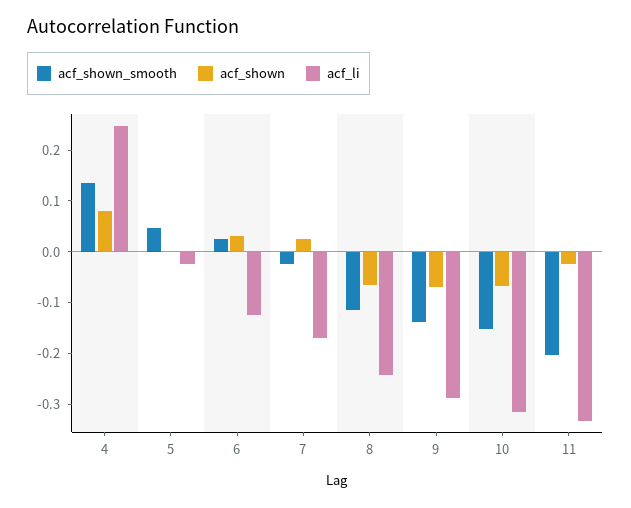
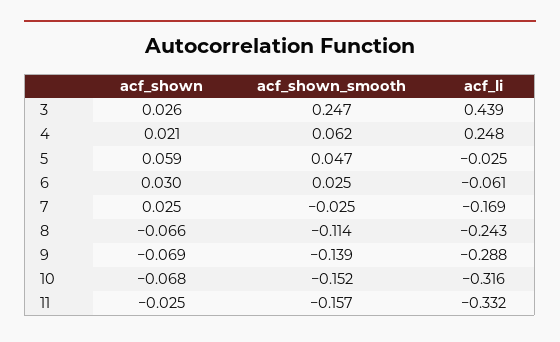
acf_shown_smooth, 4: 0.14 -> 0.062
acf_shown, 4: 0.08 -> 0.021
acf_shown, 5: 0 -> 0.059
acf_li, 6: -0.12 -> -0.061
acf_shown_smooth, 11: -0.2 -> -0.157
acf_shown, 3: none -> 0.026
acf_shown_smooth, 3: none -> 0.247
acf_li, 3: none -> 0.439

